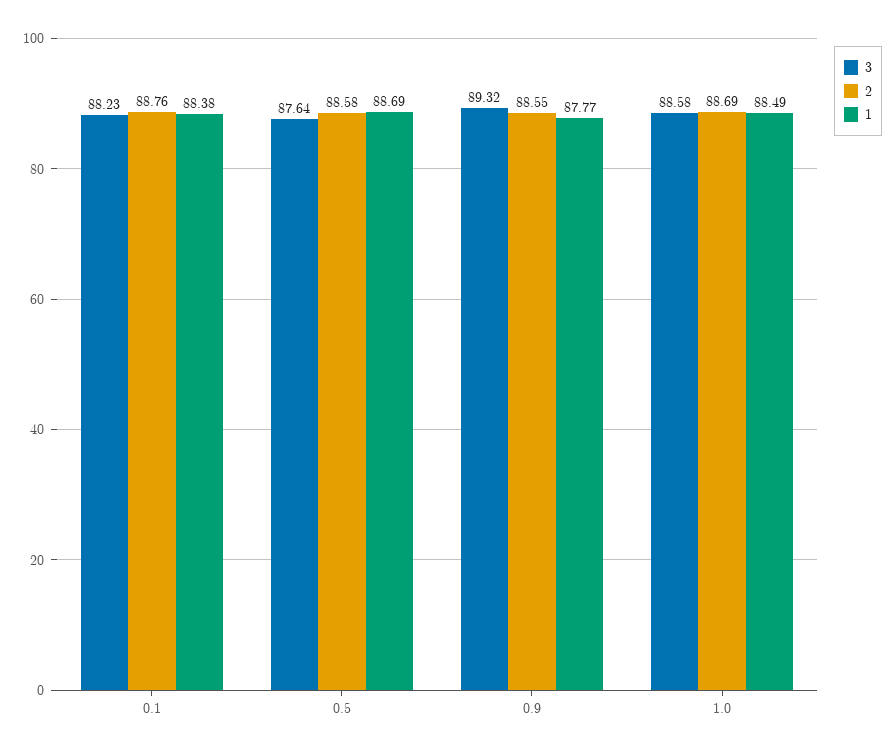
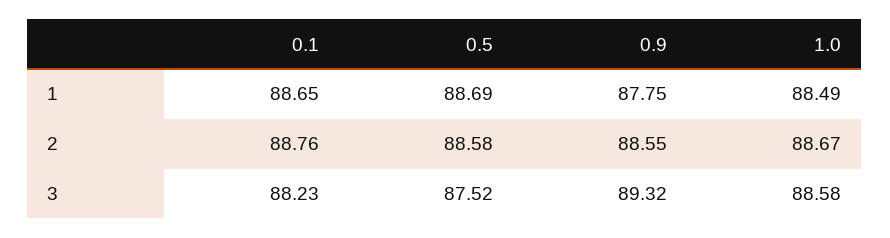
1, 0.1: 88.38 -> 88.65
3, 0.5: 87.64 -> 87.52
1, 0.9: 87.77 -> 87.75
2, 1.0: 88.69 -> 88.67

